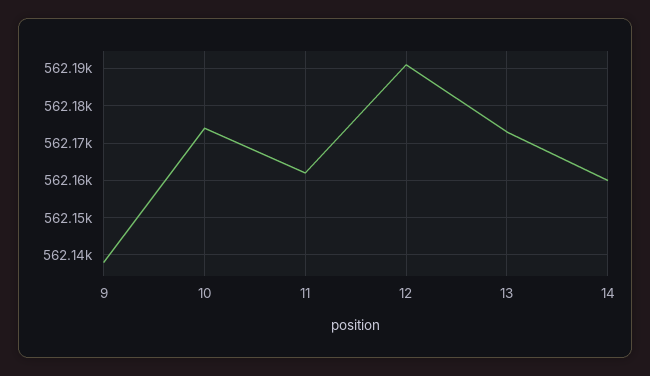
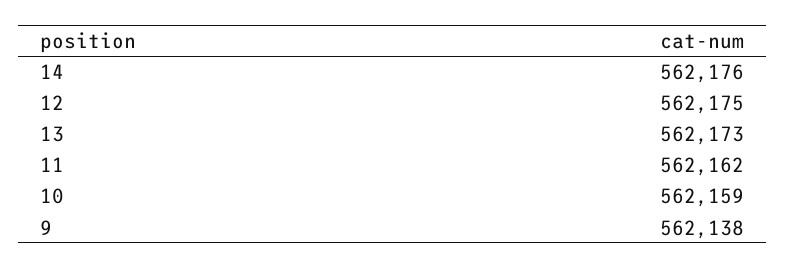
10: 562175 -> 562159
12: 562190 -> 562175
14: 562160 -> 562176

